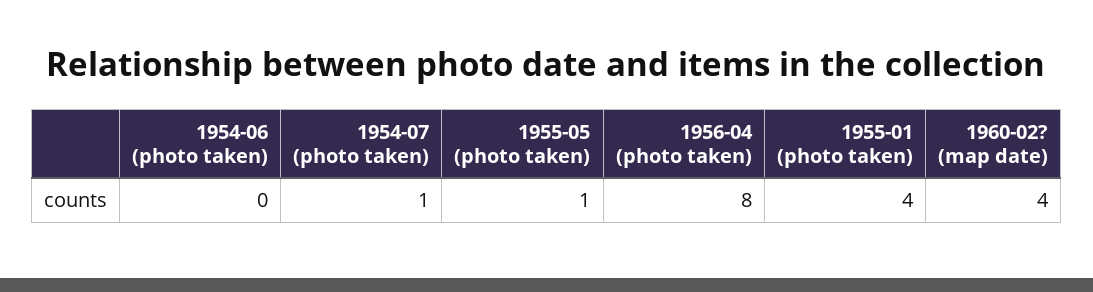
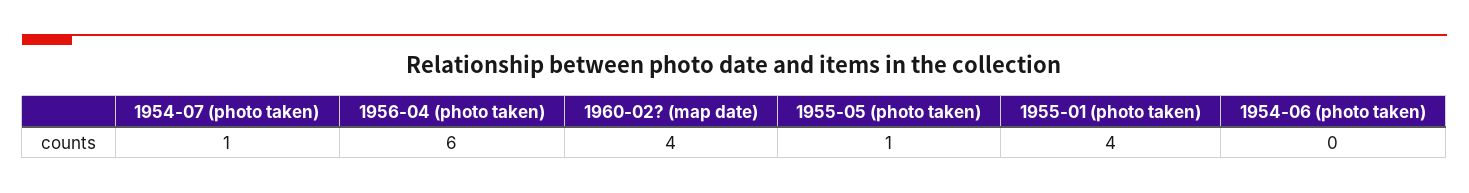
1956-04 (photo taken): 8 -> 6

